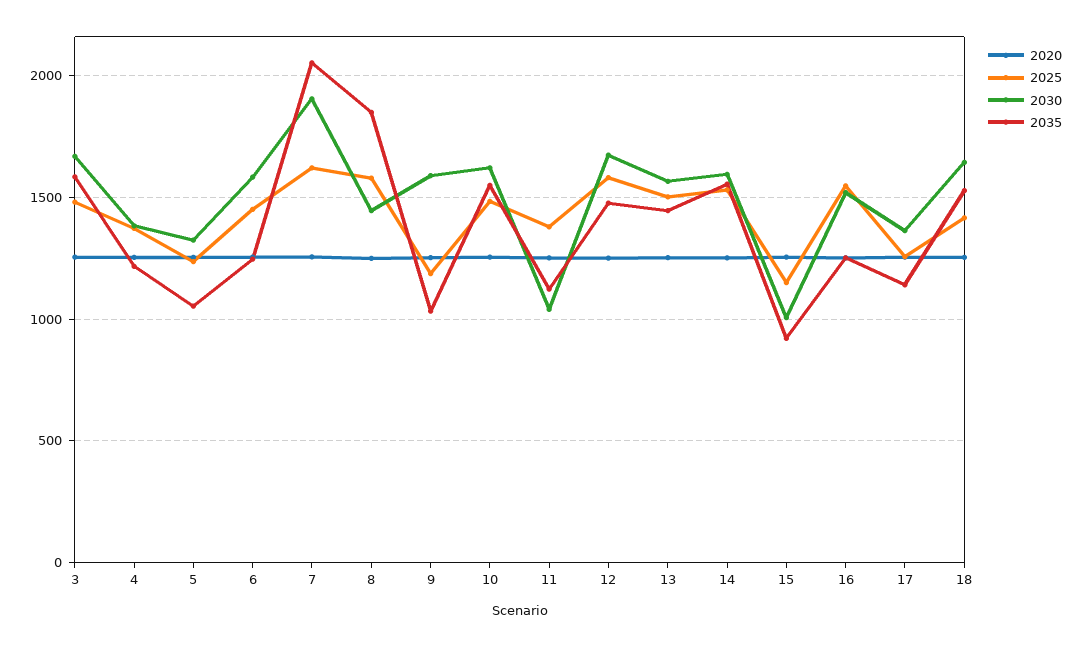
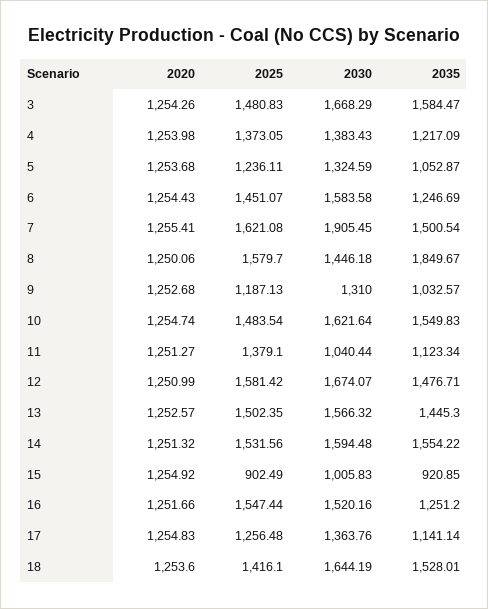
2035, 7: 2050 -> 1500.54
2030, 9: 1600 -> 1310
2025, 15: 1150 -> 902.49

